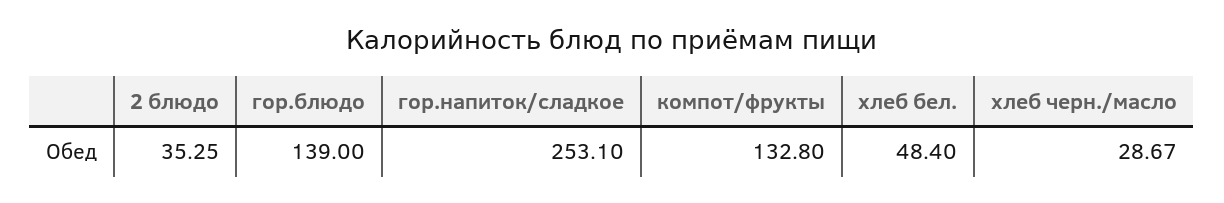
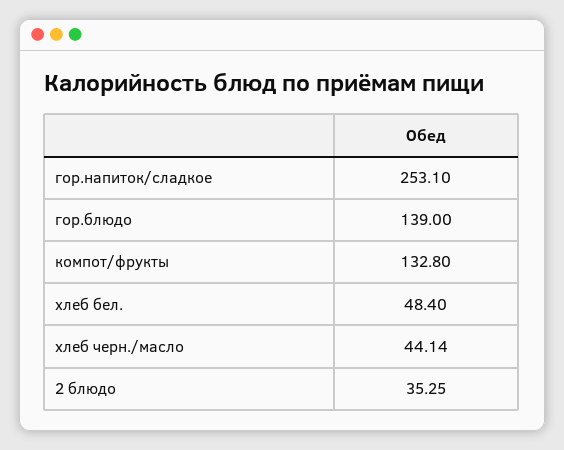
хлеб черн./масло: 28.67 -> 44.14

